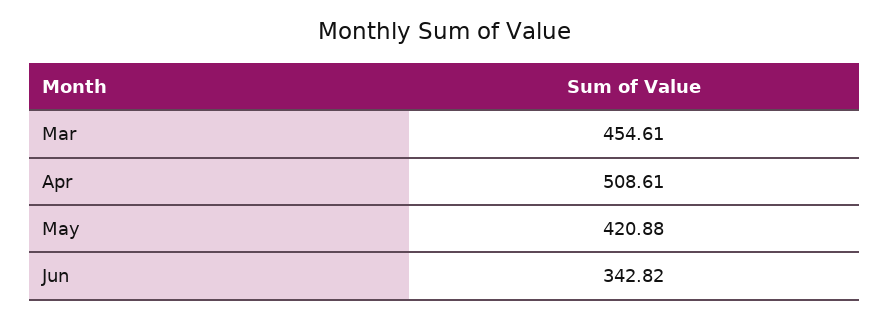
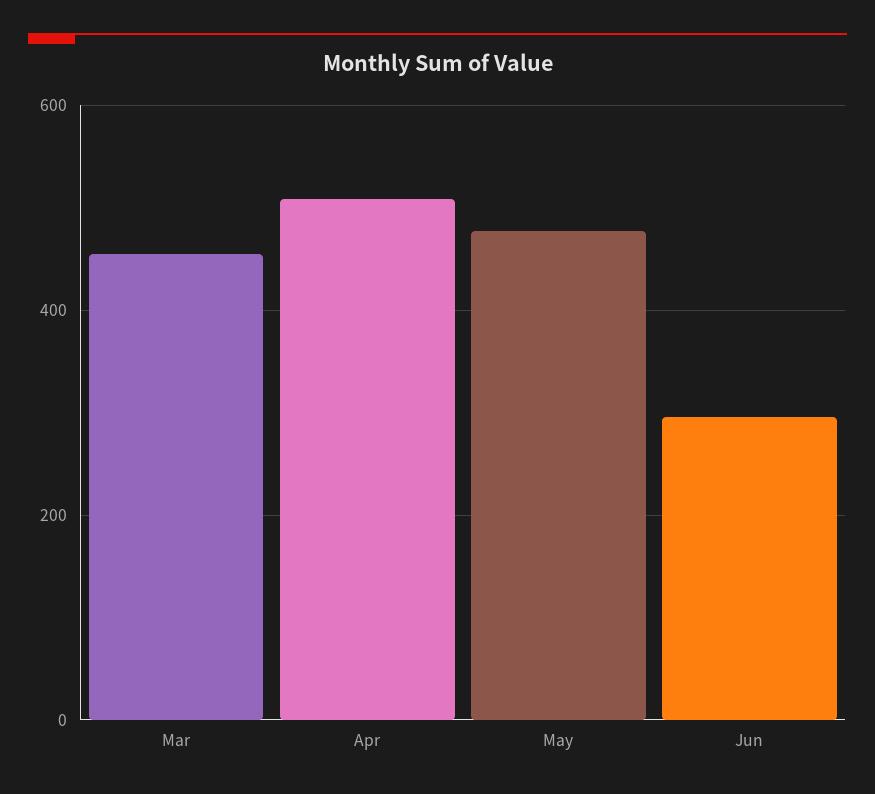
May: 420.88 -> 480
Jun: 342.82 -> 300

